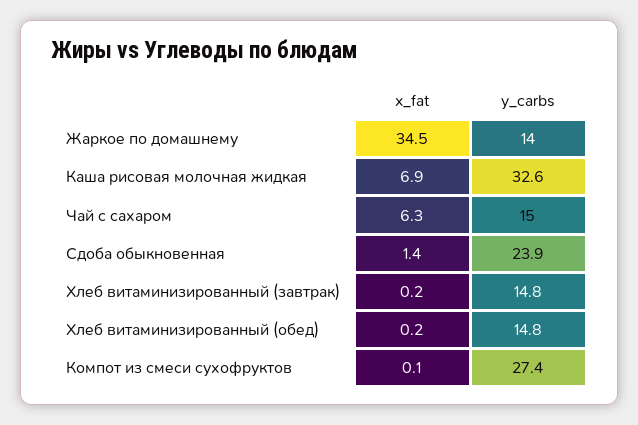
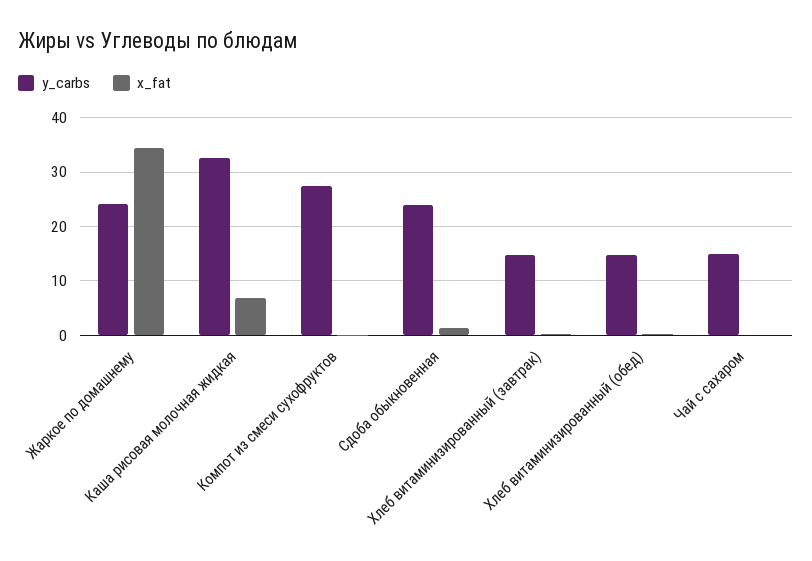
y_carbs, Жаркое по домашнему: 14 -> 24
x_fat, Чай с сахаром: 6.3 -> 0

